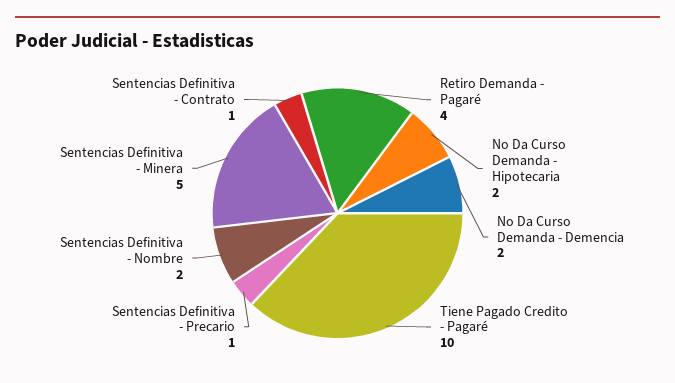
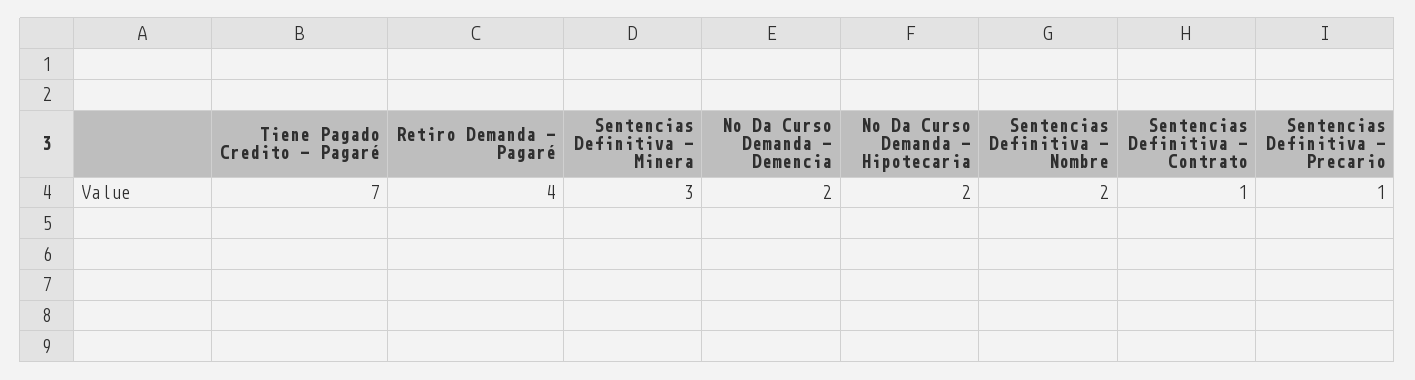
Tiene Pagado Credito - Pagaré: 10 -> 7
Sentencias Definitiva - Minera: 5 -> 3

